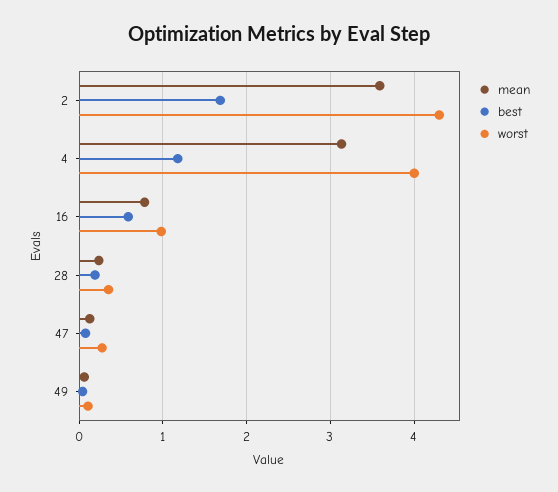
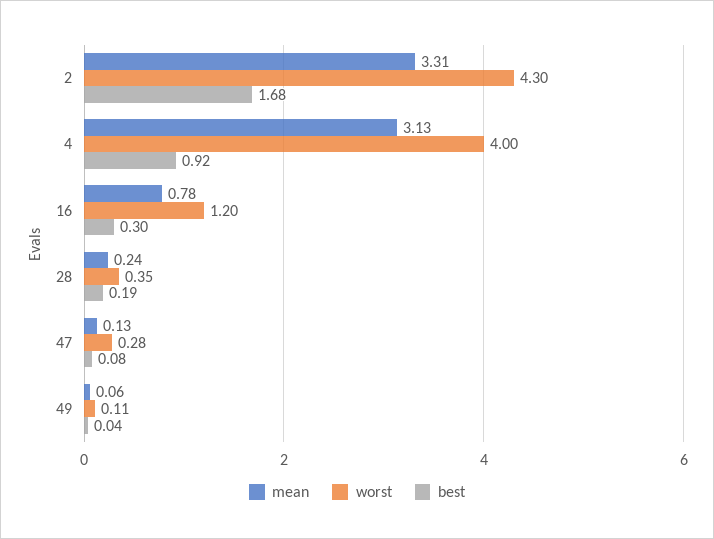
mean, 2: 3.6 -> 3.31
best, 4: 1.2 -> 0.92
best, 16: 0.6 -> 0.3
worst, 16: 1 -> 1.2

